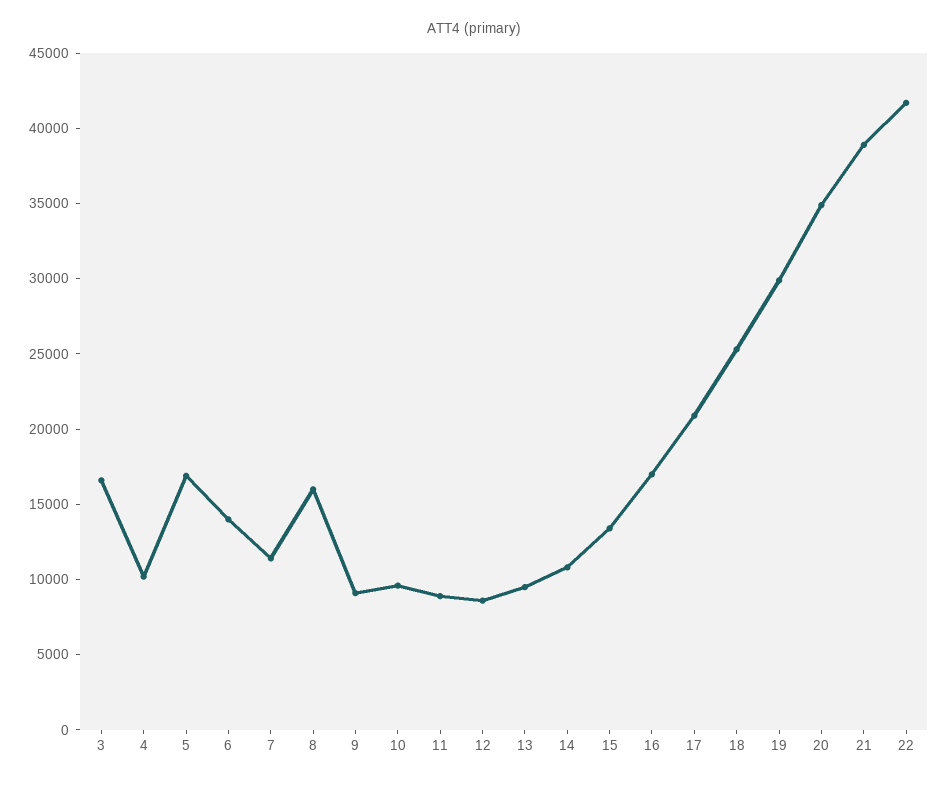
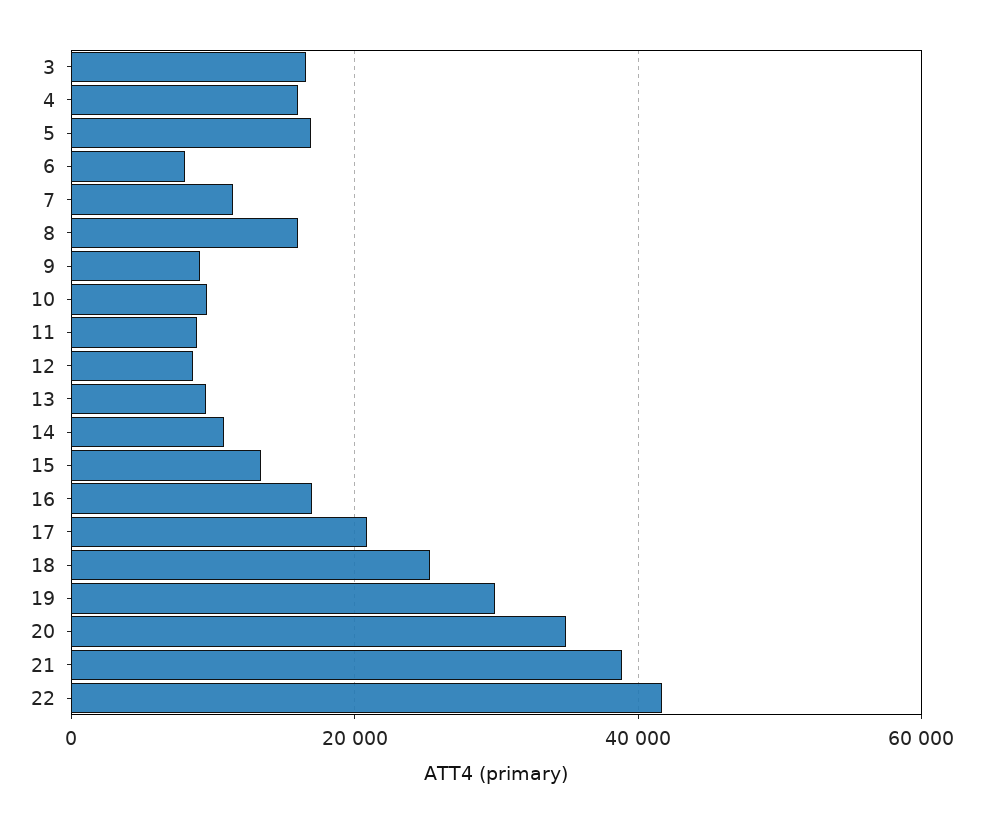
4: 10000 -> 16000
6: 14000 -> 8000

